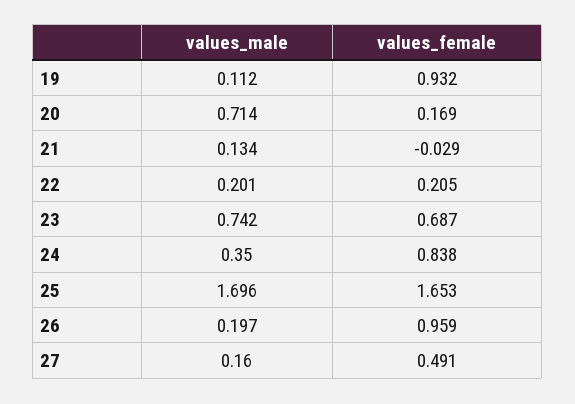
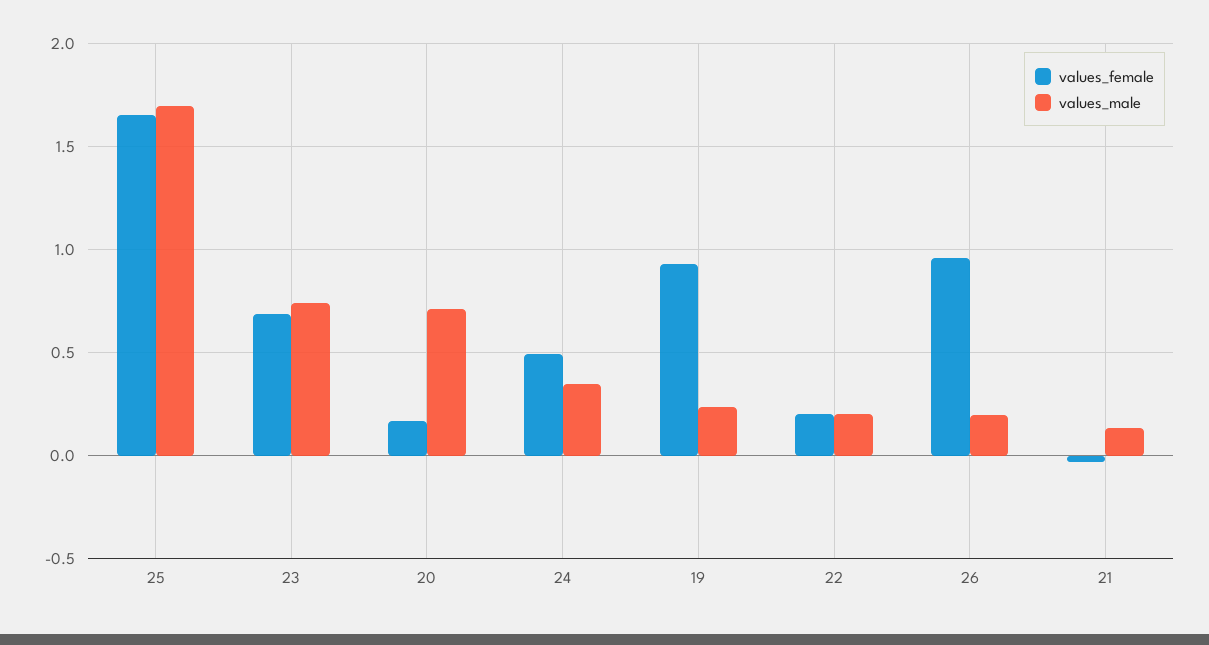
values_male, 19: 0.112 -> 0.25
values_female, 24: 0.838 -> 0.5
values_male, 27: 0.16 -> none
values_female, 27: 0.491 -> none

